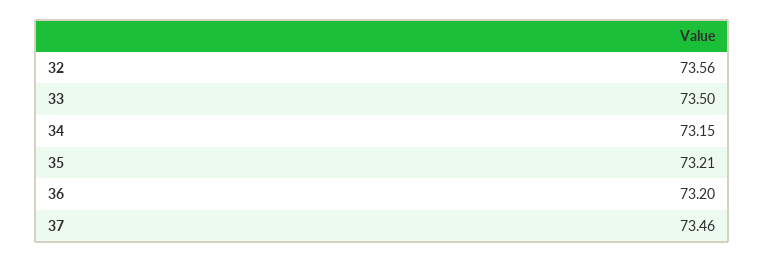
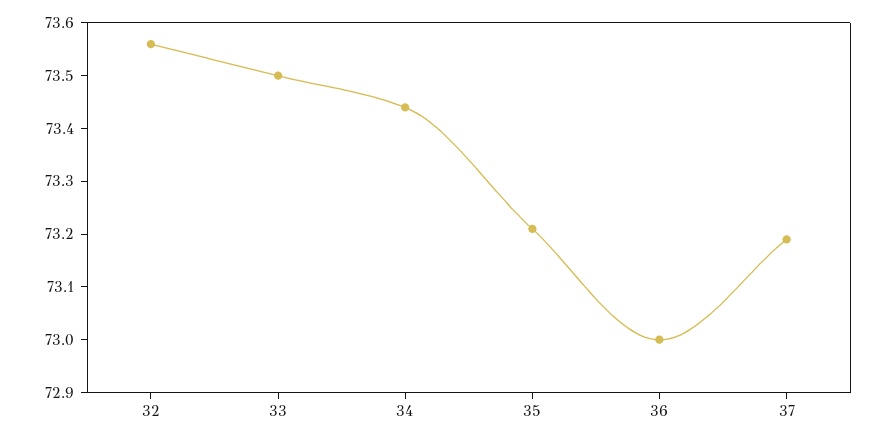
34: 73.15 -> 73.45
36: 73.2 -> 73
37: 73.46 -> 73.2

